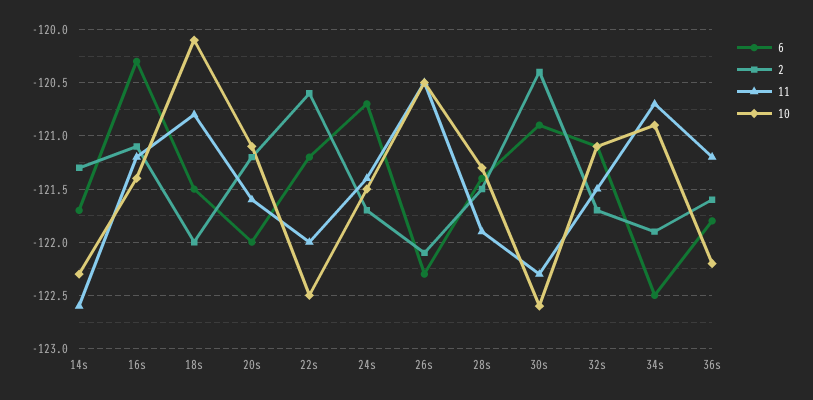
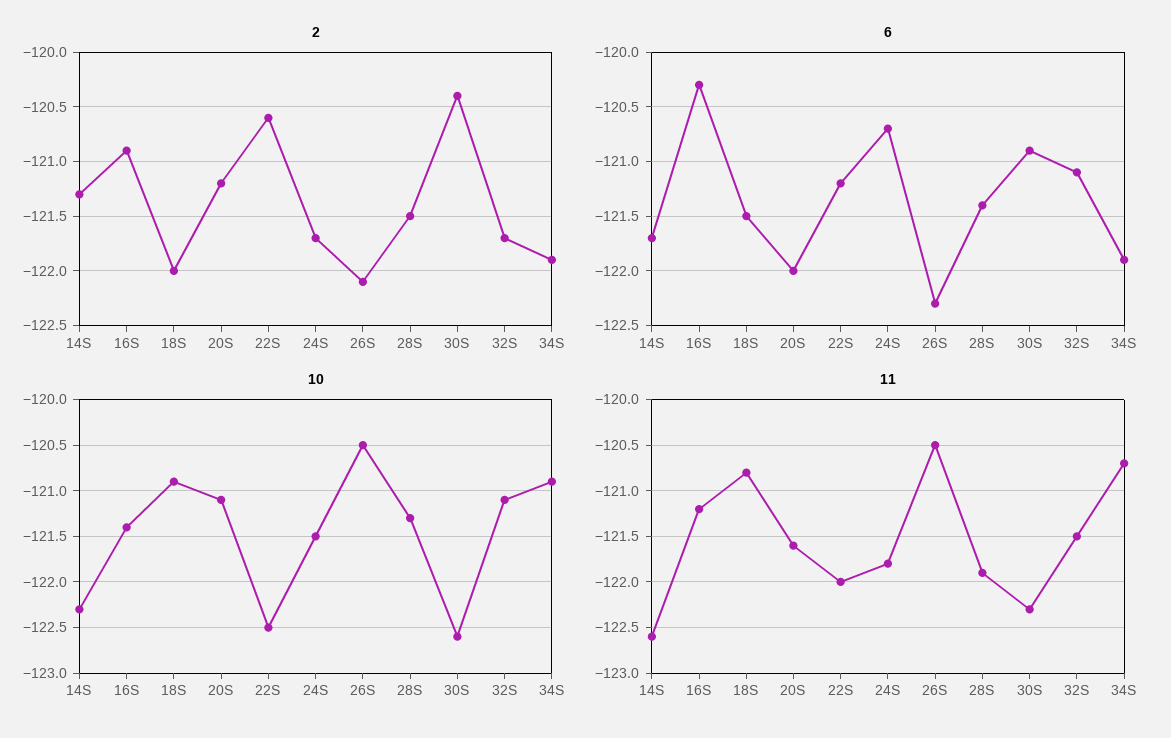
2, 16s: -121.1 -> -120.9
10, 18s: -120.1 -> -120.9
11, 24s: -121.4 -> -121.8
6, 34s: -122.5 -> -121.9
6, 36s: -121.8 -> none
2, 36s: -121.6 -> none
11, 36s: -121.2 -> none
10, 36s: -122.2 -> none

